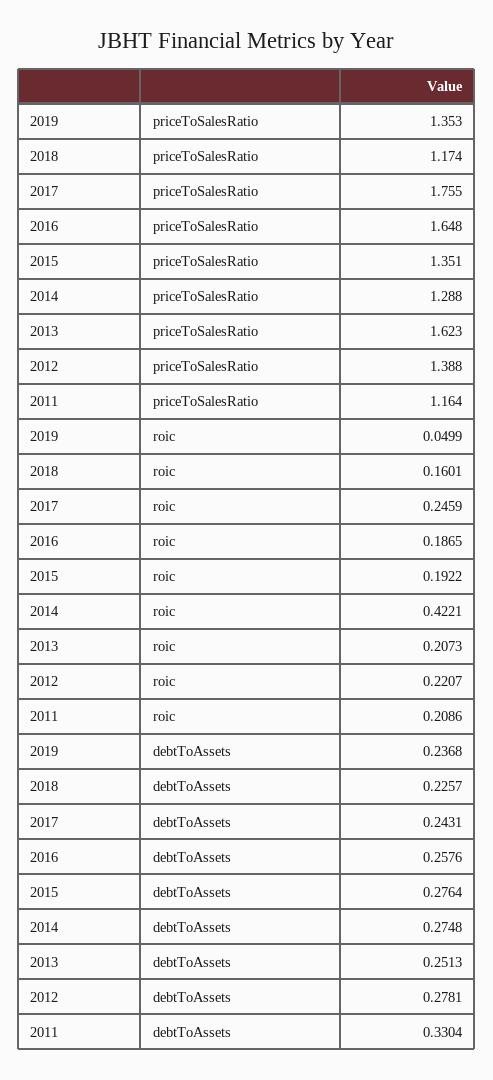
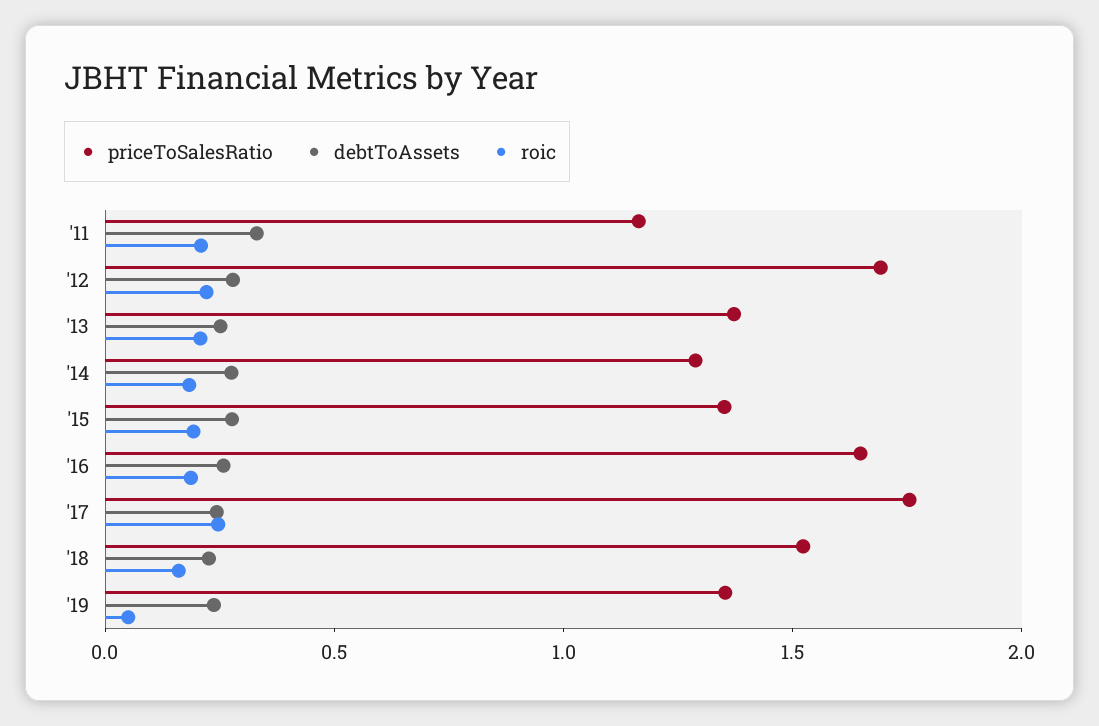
priceToSalesRatio, 2018: 1.174 -> 1.5
priceToSalesRatio, 2013: 1.623 -> 1.4
priceToSalesRatio, 2012: 1.388 -> 1.7
roic, 2014: 0.4221 -> 0.2

